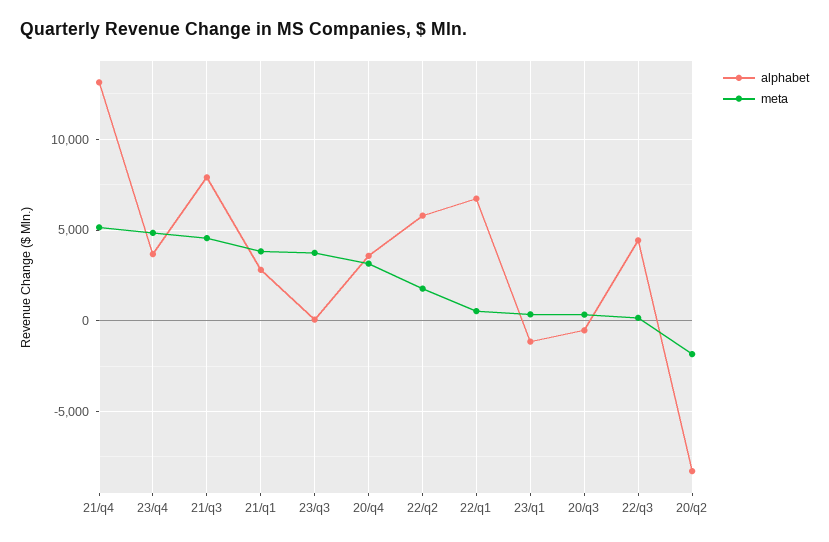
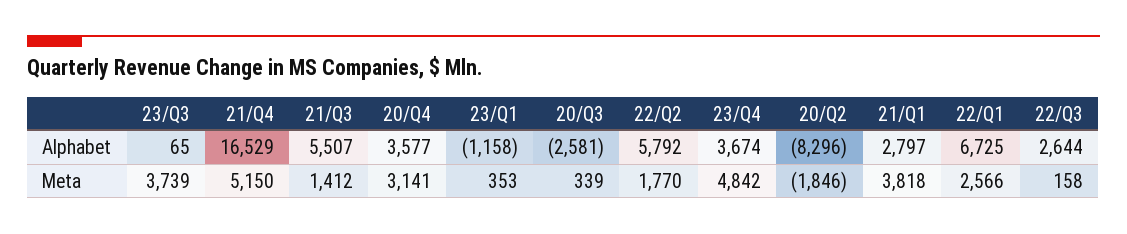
alphabet, 21/q4: 13000 -> 16529
alphabet, 21/q3: 8000 -> 5507
meta, 21/q3: 4500 -> 1412
meta, 22/q1: 500 -> 2566
alphabet, 20/q3: -500 -> -2581
alphabet, 22/q3: 4500 -> 2644

